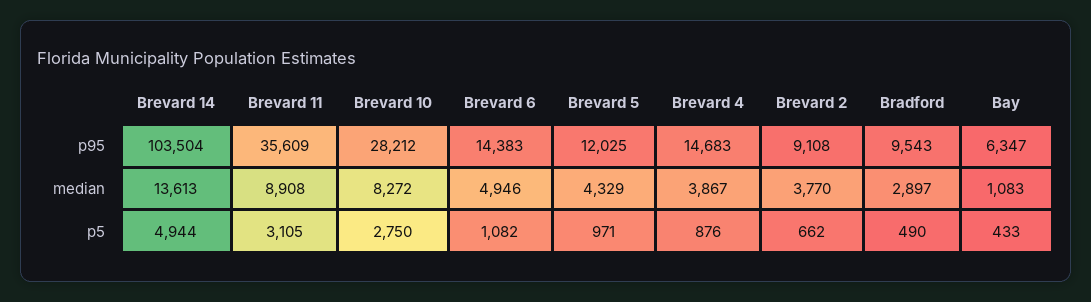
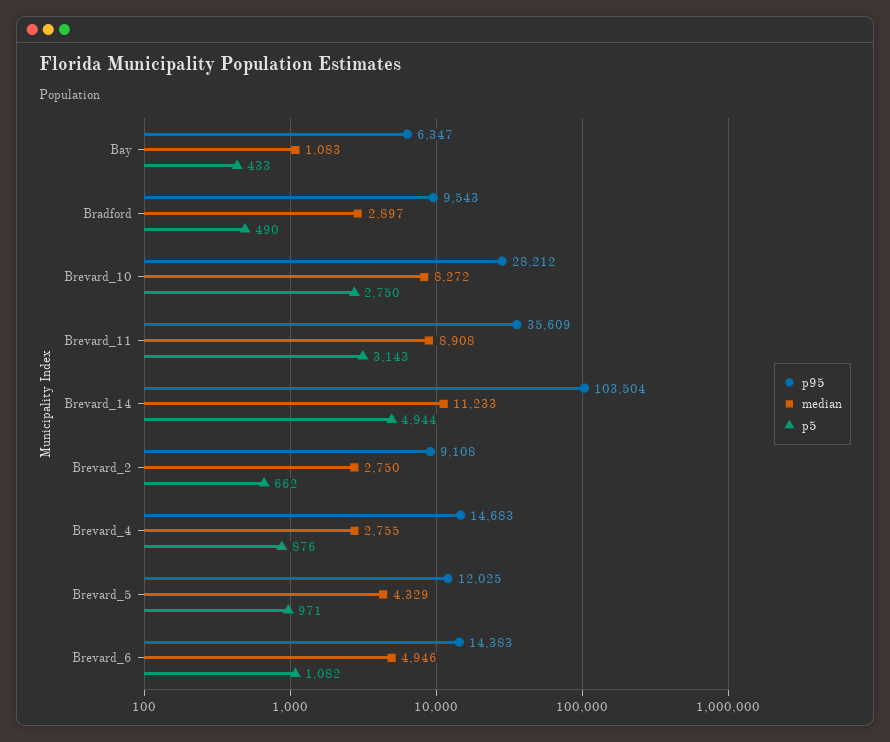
median, Brevard 14: 13613 -> 11233
median, Brevard 4: 3867 -> 2755
median, Brevard 2: 3770 -> 2750
p5, Brevard 11: 3105 -> 3143

